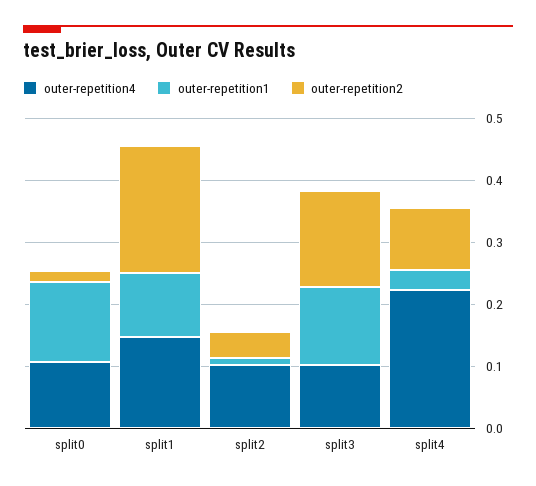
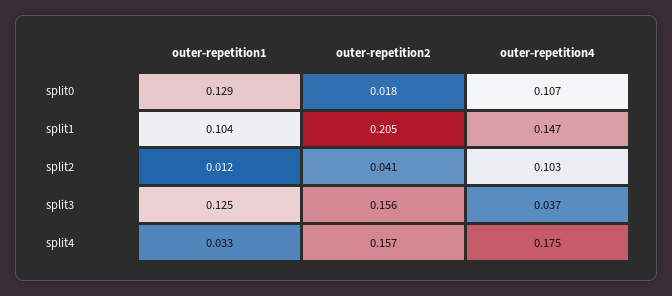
outer-repetition4, split3: 0.1 -> 0.037
outer-repetition4, split4: 0.22 -> 0.175
outer-repetition2, split4: 0.1 -> 0.157

